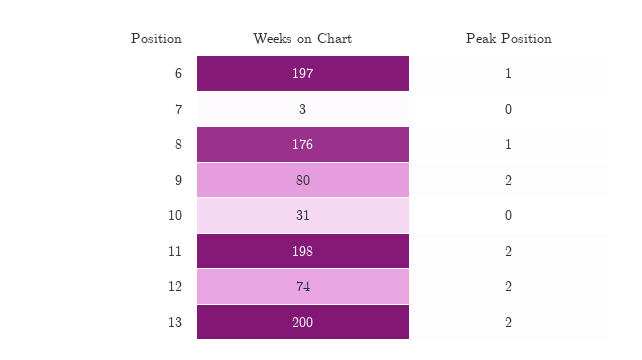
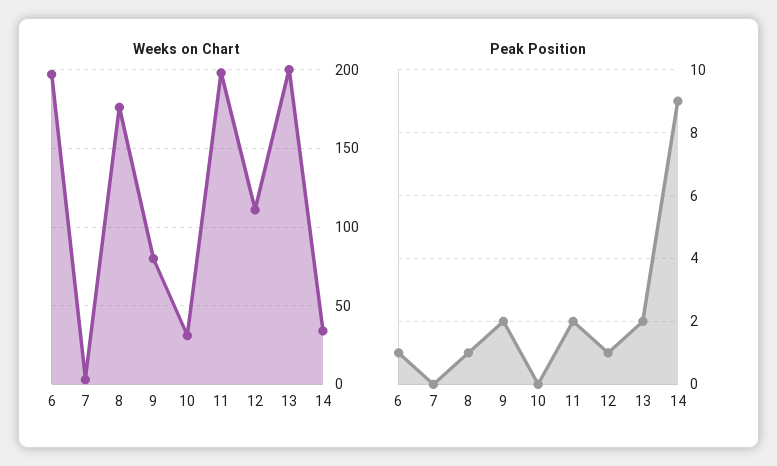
Weeks on Chart, 12: 74 -> 110
Peak Position, 12: 2 -> 1
Weeks on Chart, 14: none -> 35
Peak Position, 14: none -> 9

